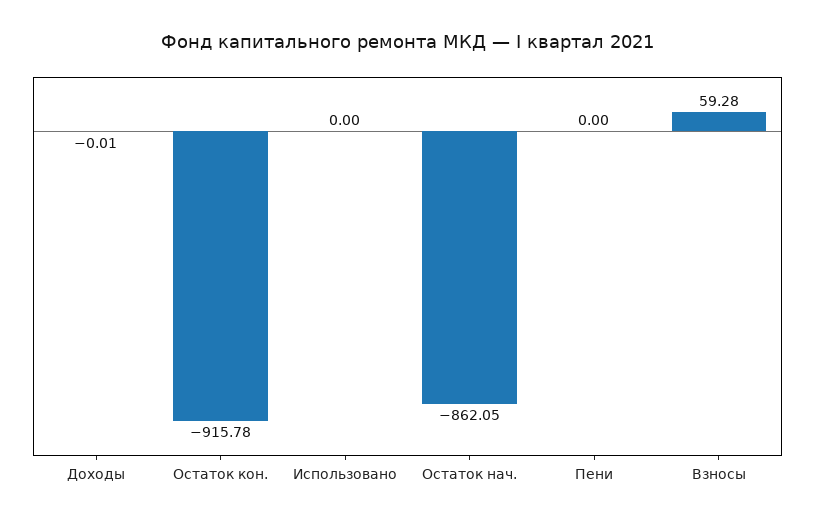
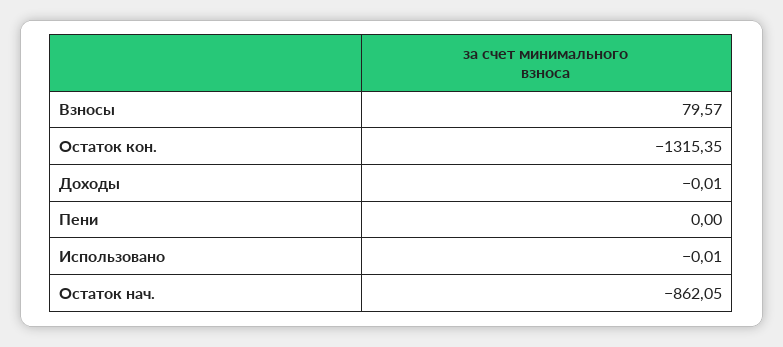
Остаток кон.: -915.78 -> -1315.35
Использовано: 0 -> -0.01
Взносы: 59.28 -> 79.57

